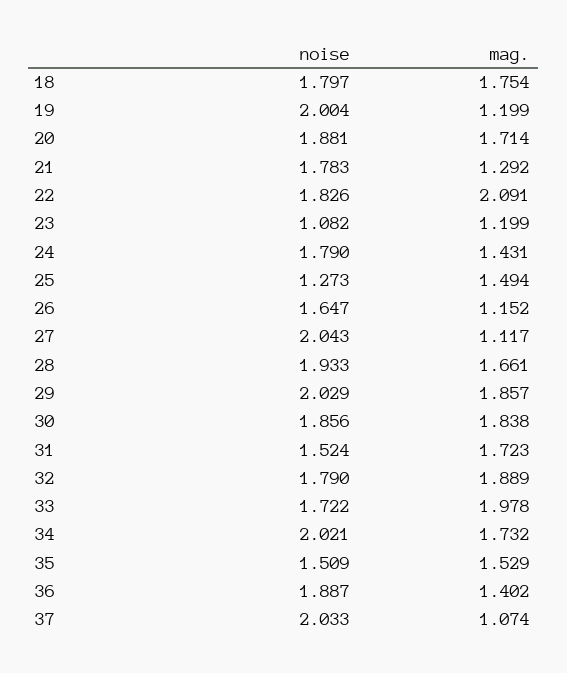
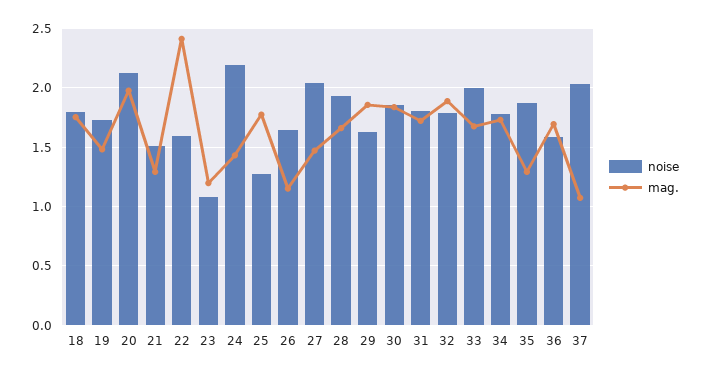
noise, 19: 2.004 -> 1.7
mag., 19: 1.199 -> 1.5
noise, 20: 1.881 -> 2.1
mag., 20: 1.714 -> 2
noise, 21: 1.783 -> 1.5
noise, 22: 1.826 -> 1.6
mag., 22: 2.091 -> 2.4
noise, 24: 1.79 -> 2.2
mag., 25: 1.494 -> 1.8
mag., 27: 1.117 -> 1.5
noise, 29: 2.029 -> 1.6
noise, 31: 1.524 -> 1.8
noise, 33: 1.722 -> 2
mag., 33: 1.978 -> 1.7
noise, 34: 2.021 -> 1.8
noise, 35: 1.509 -> 1.9
mag., 35: 1.529 -> 1.3
noise, 36: 1.887 -> 1.6
mag., 36: 1.402 -> 1.7

